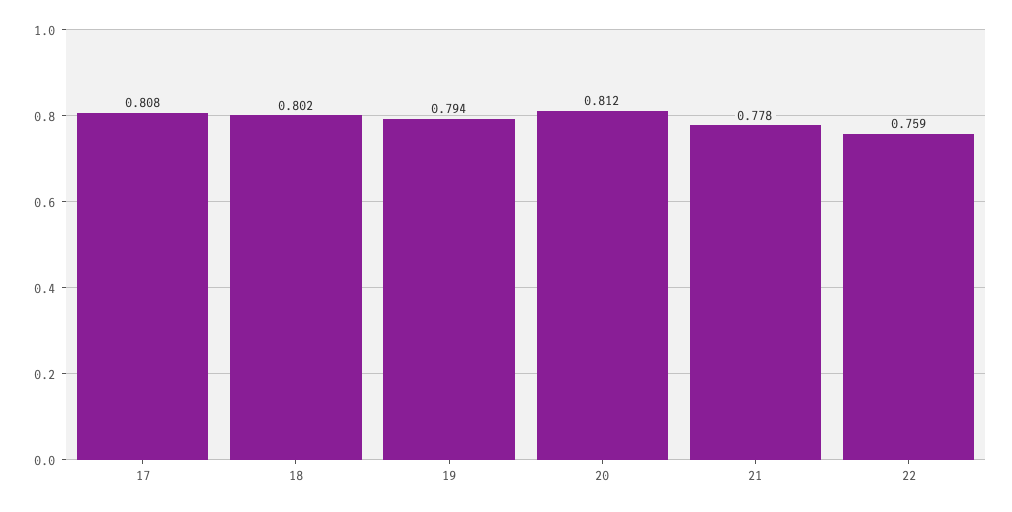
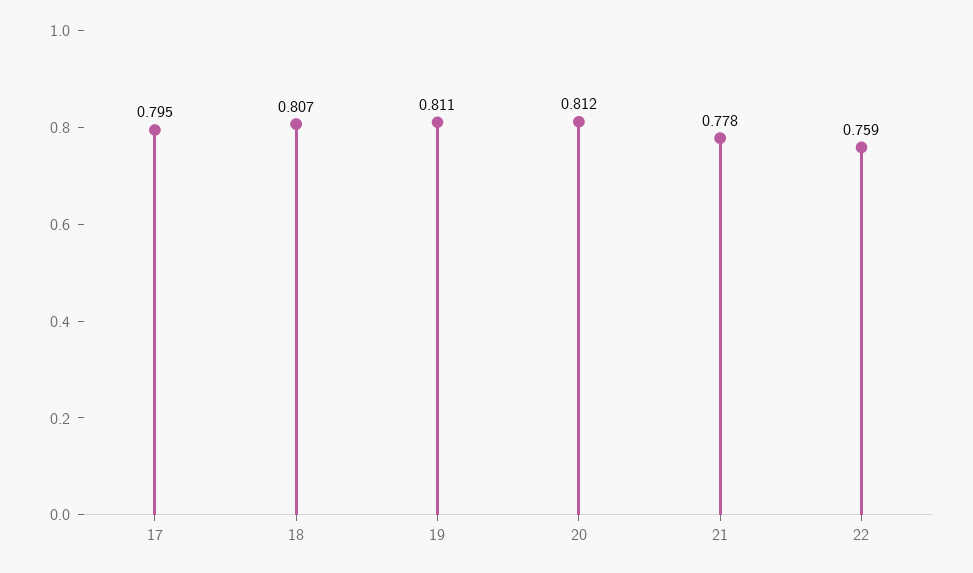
17: 0.808 -> 0.795
18: 0.802 -> 0.807
19: 0.794 -> 0.811

